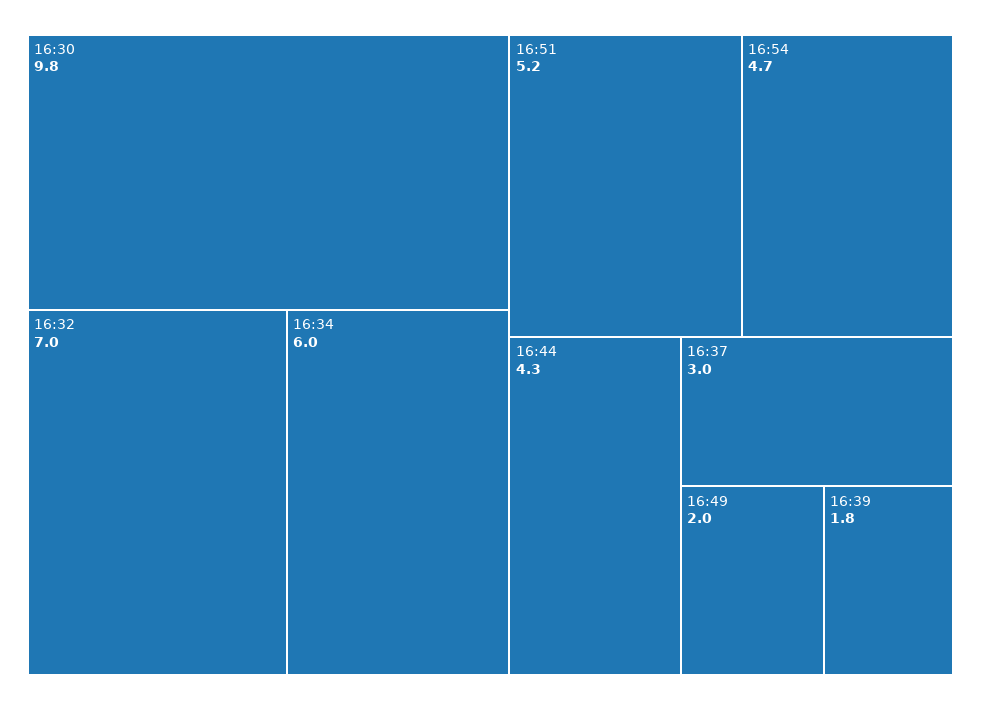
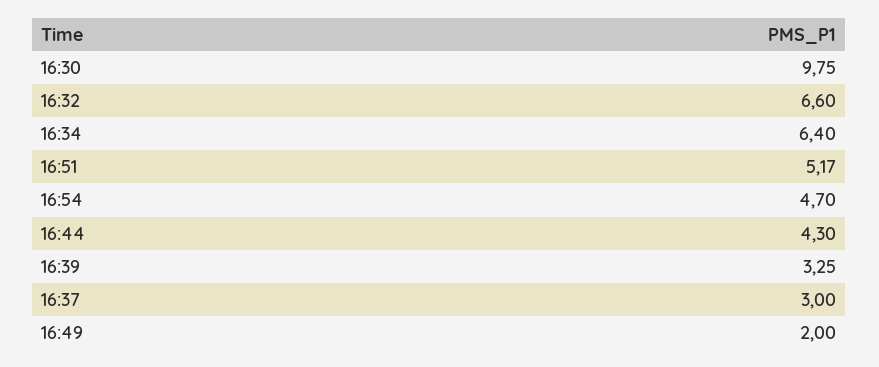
16:32: 7 -> 6.6
16:34: 6 -> 6.4
16:39: 1.8 -> 3.25

